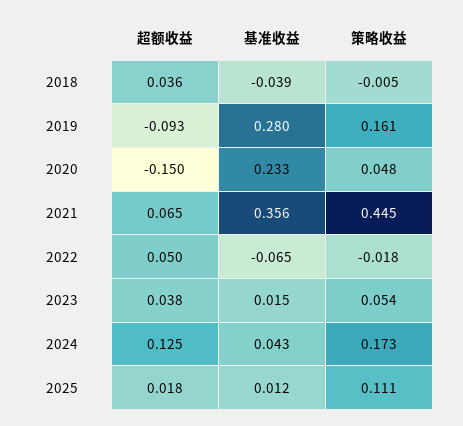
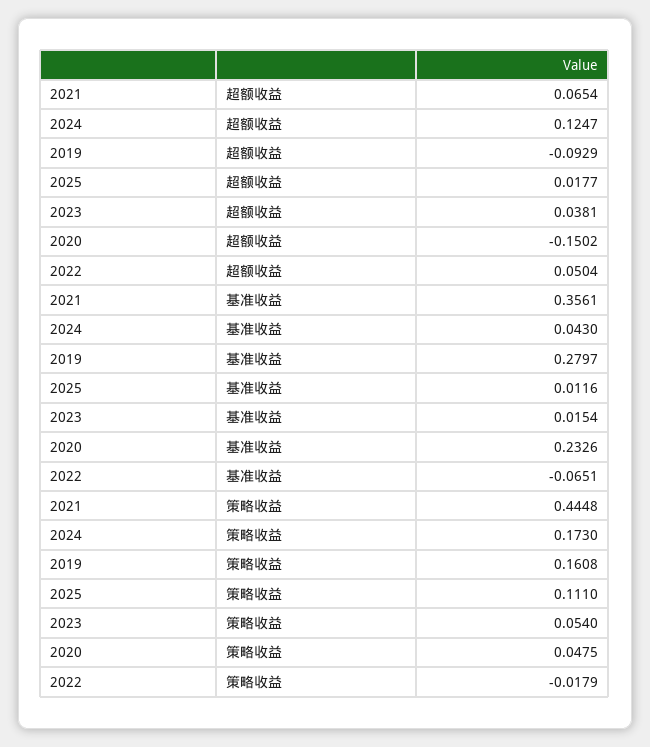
超额收益, 2018: 0.036 -> none
基准收益, 2018: -0.039 -> none
策略收益, 2018: -0.005 -> none

